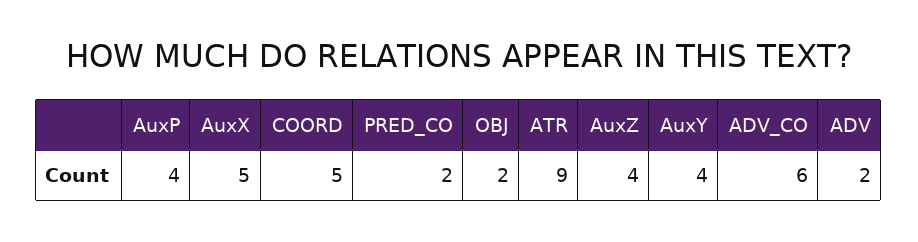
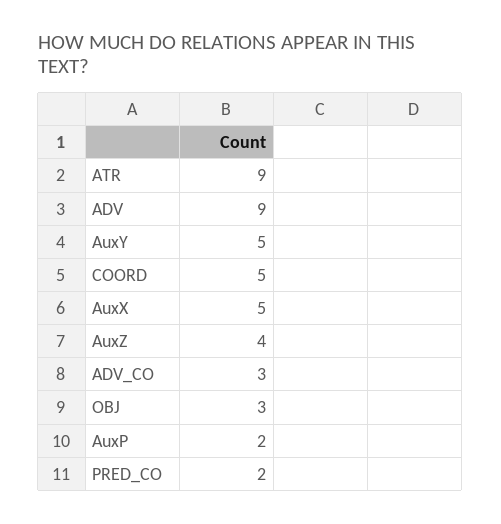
AuxP: 4 -> 2
OBJ: 2 -> 3
AuxY: 4 -> 5
ADV_CO: 6 -> 3
ADV: 2 -> 9

